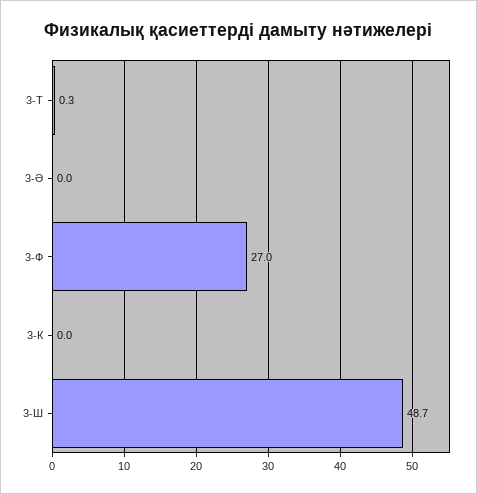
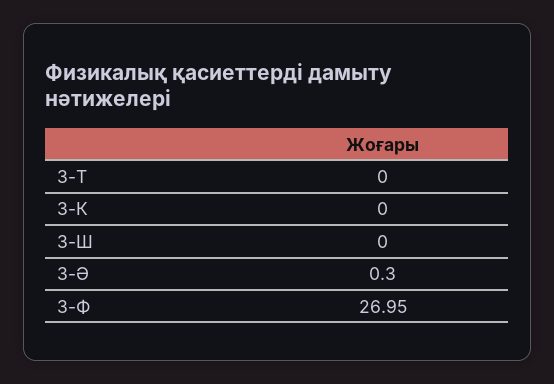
3-Т: 0.3 -> 0
3-Ә: 0 -> 0.3
3-Ш: 48.7 -> 0

